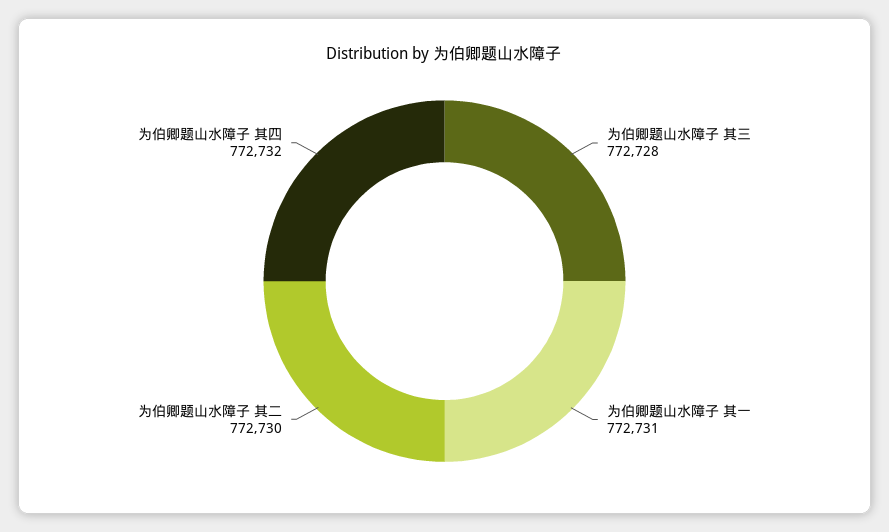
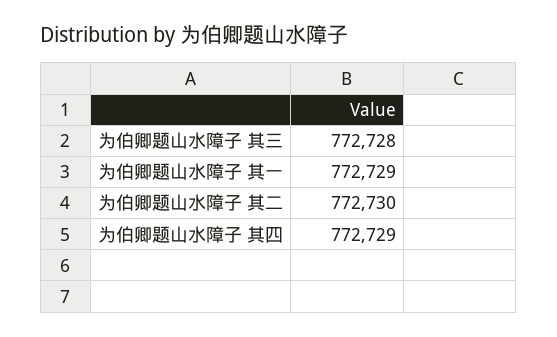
为伯卿题山水障子 其一: 772731 -> 772729
为伯卿题山水障子 其四: 772732 -> 772729

